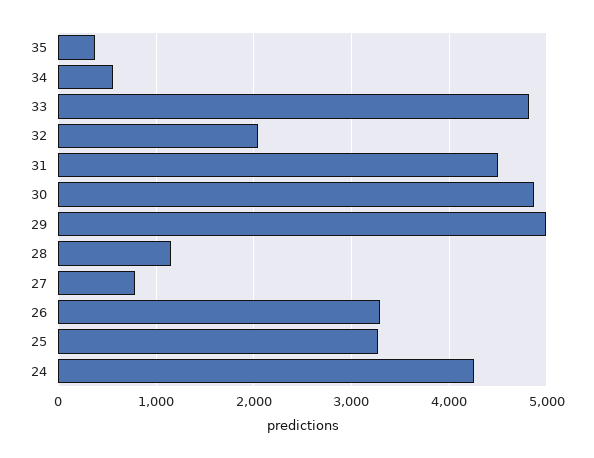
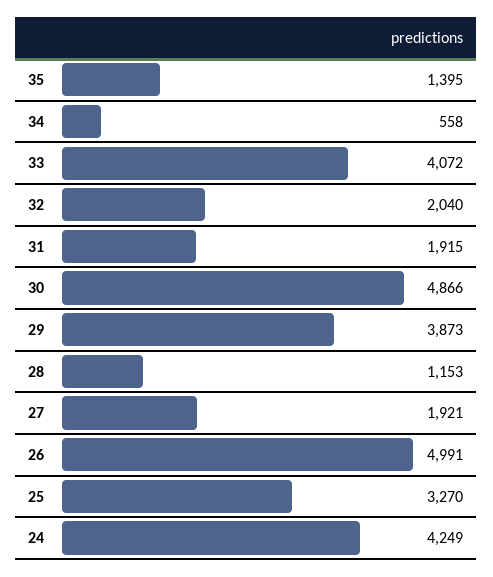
35: 400 -> 1395
33: 4800 -> 4072
31: 4500 -> 1915
29: 5000 -> 3873
27: 800 -> 1921
26: 3300 -> 4991

